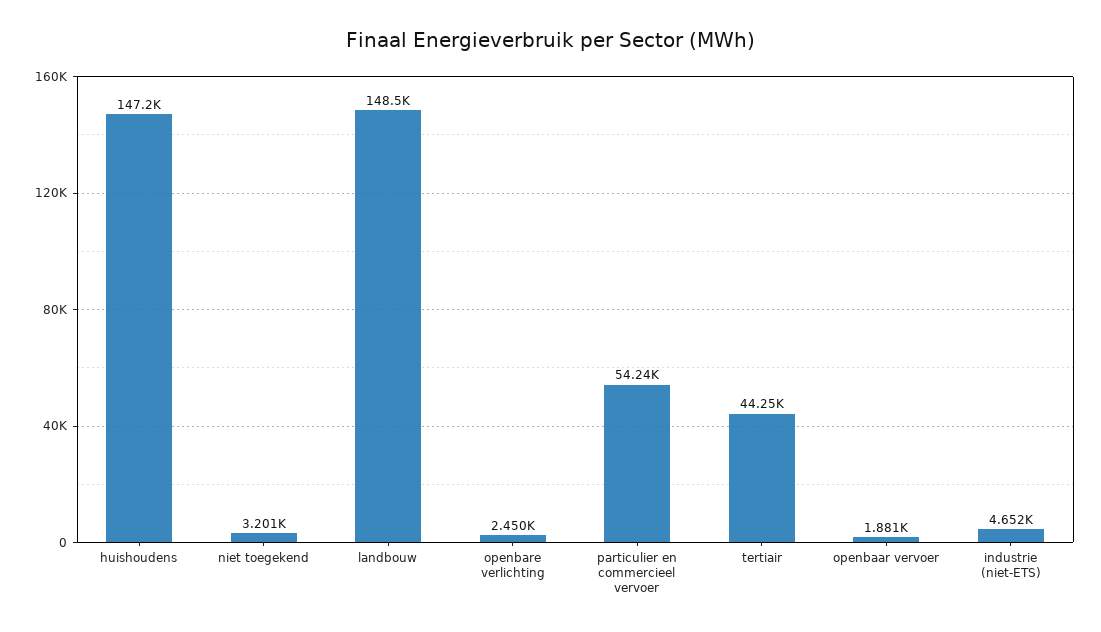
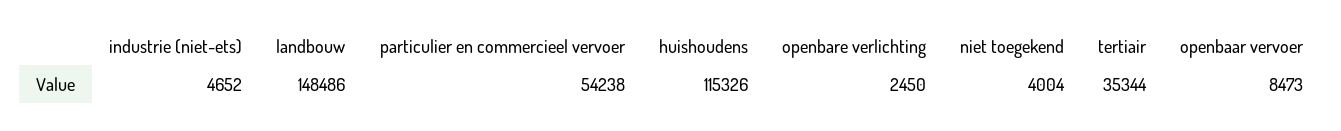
huishoudens: 147200 -> 115326
niet toegekend: 3201 -> 4004
tertiair: 44250 -> 35344
openbaar vervoer: 1881 -> 8473

